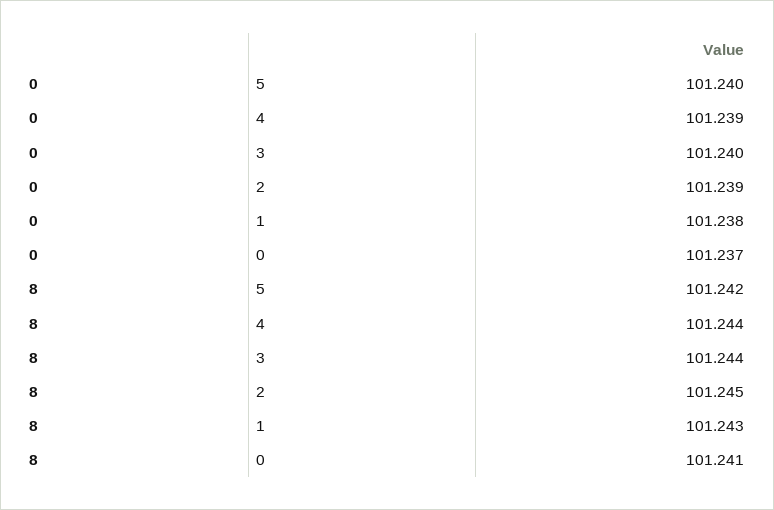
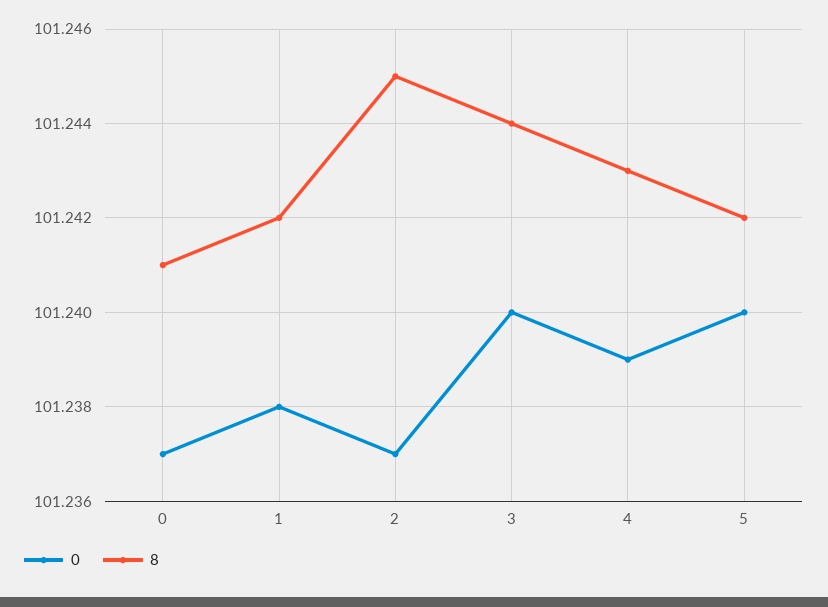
0, 2: 101.239 -> 101.237
8, 4: 101.244 -> 101.243
8, 1: 101.243 -> 101.242

